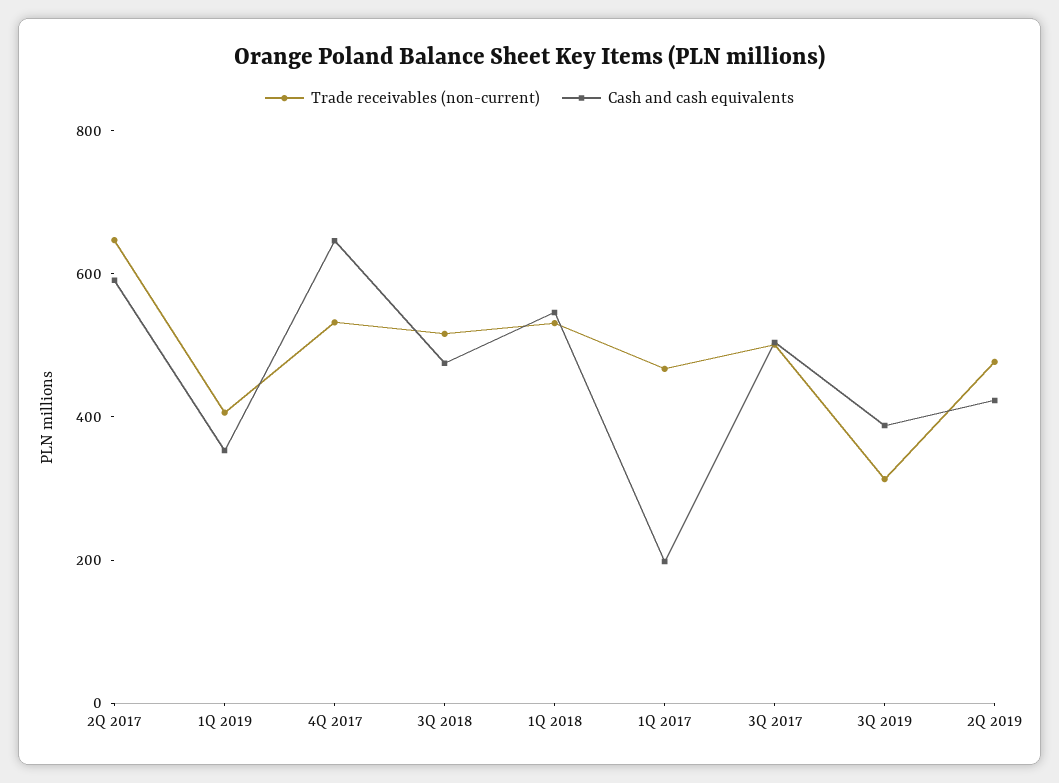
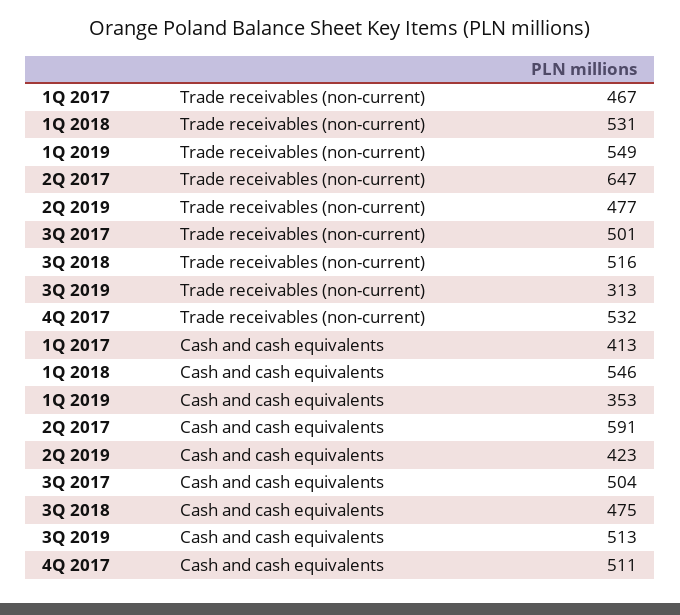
Trade receivables (non-current), 1Q 2019: 400 -> 549
Cash and cash equivalents, 4Q 2017: 650 -> 511
Cash and cash equivalents, 1Q 2017: 200 -> 413
Cash and cash equivalents, 3Q 2019: 400 -> 513

